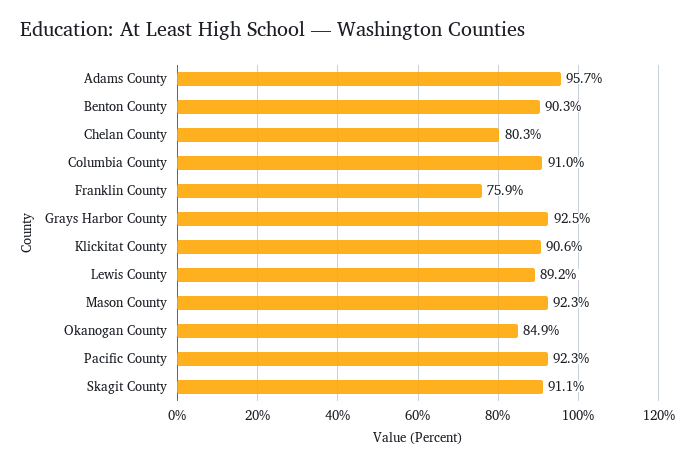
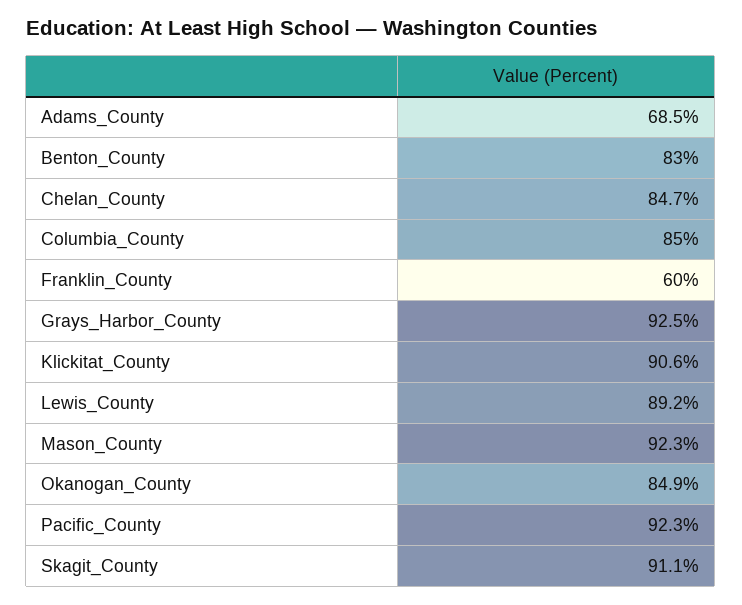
Adams County: 95.7 -> 68.5
Benton County: 90.3 -> 83
Chelan County: 80.3 -> 84.7
Columbia County: 91 -> 85
Franklin County: 75.9 -> 60

